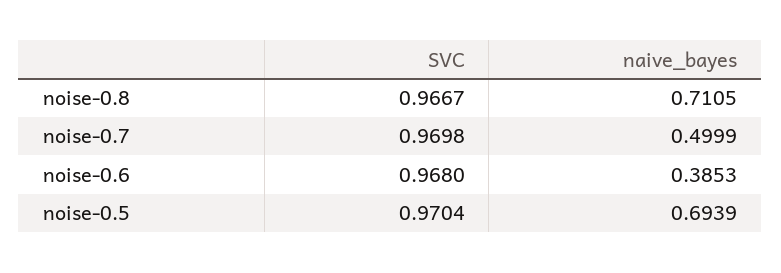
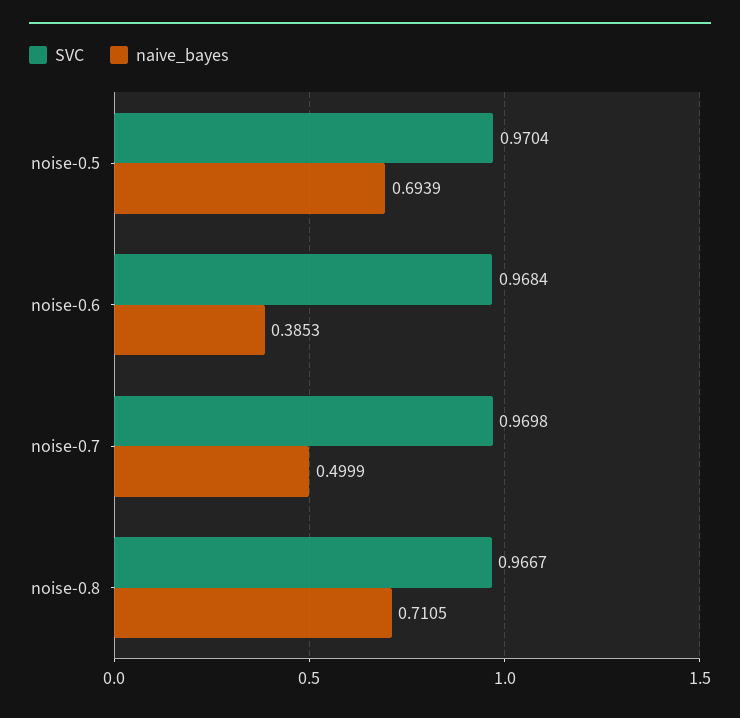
SVC, noise-0.6: 0.968 -> 0.9684

